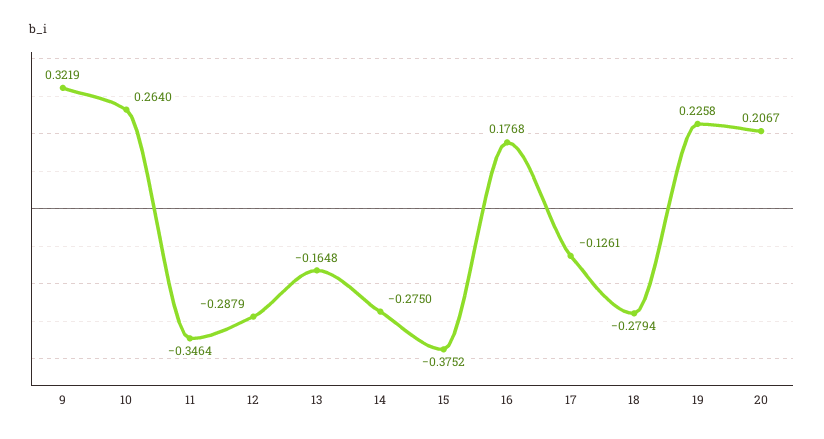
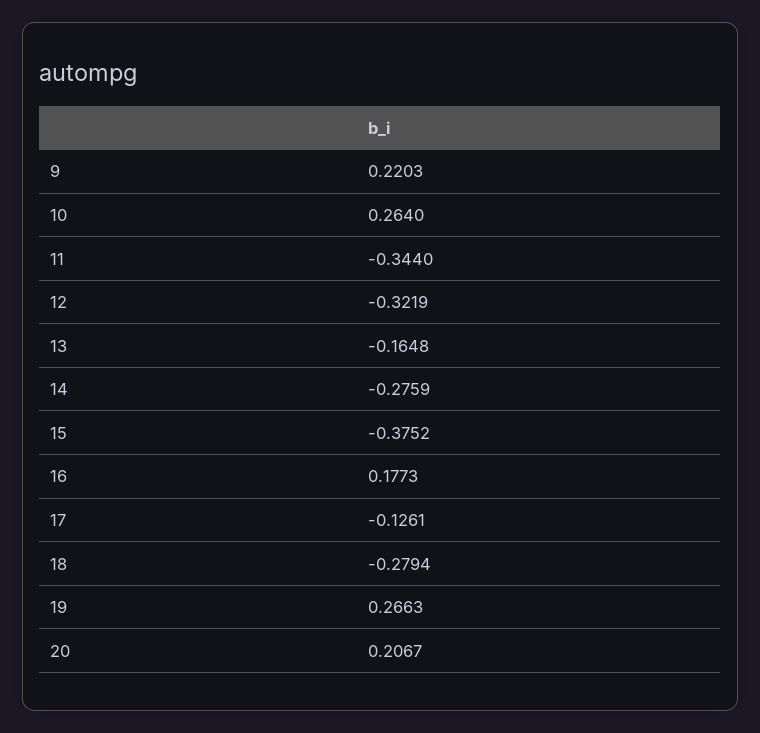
9: 0.3219 -> 0.2203
11: -0.3464 -> -0.344
12: -0.2879 -> -0.3219
14: -0.275 -> -0.2759
16: 0.1768 -> 0.1773
19: 0.2258 -> 0.2663

